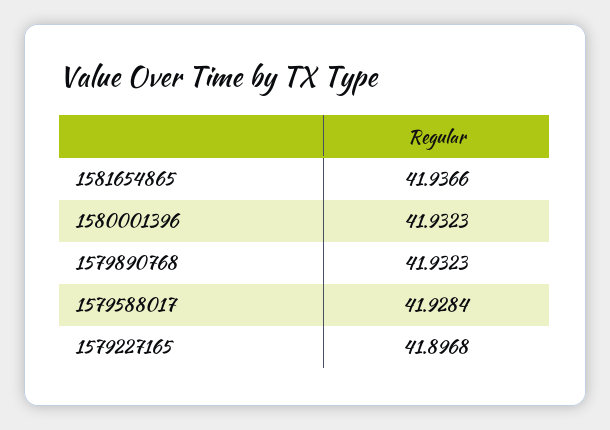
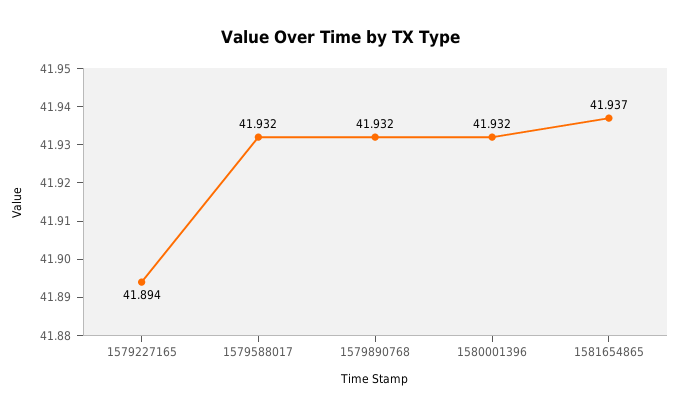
1579588017: 41.9284 -> 41.932
1579227165: 41.8968 -> 41.894

